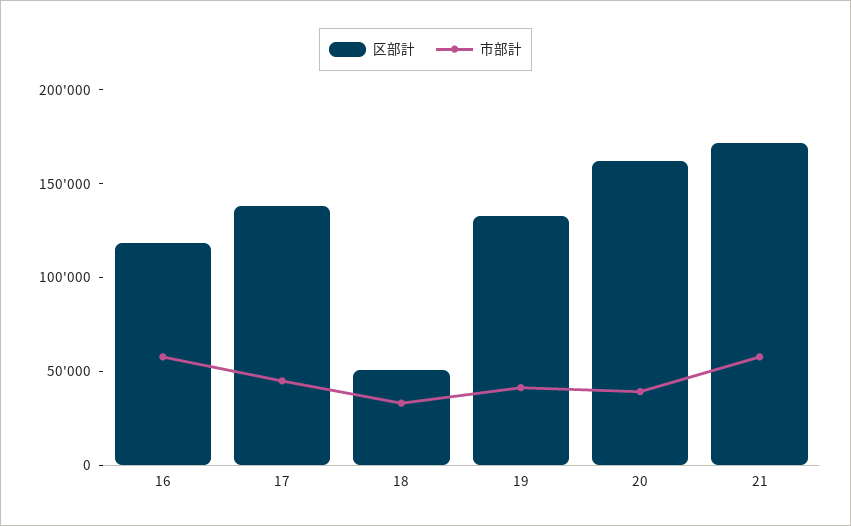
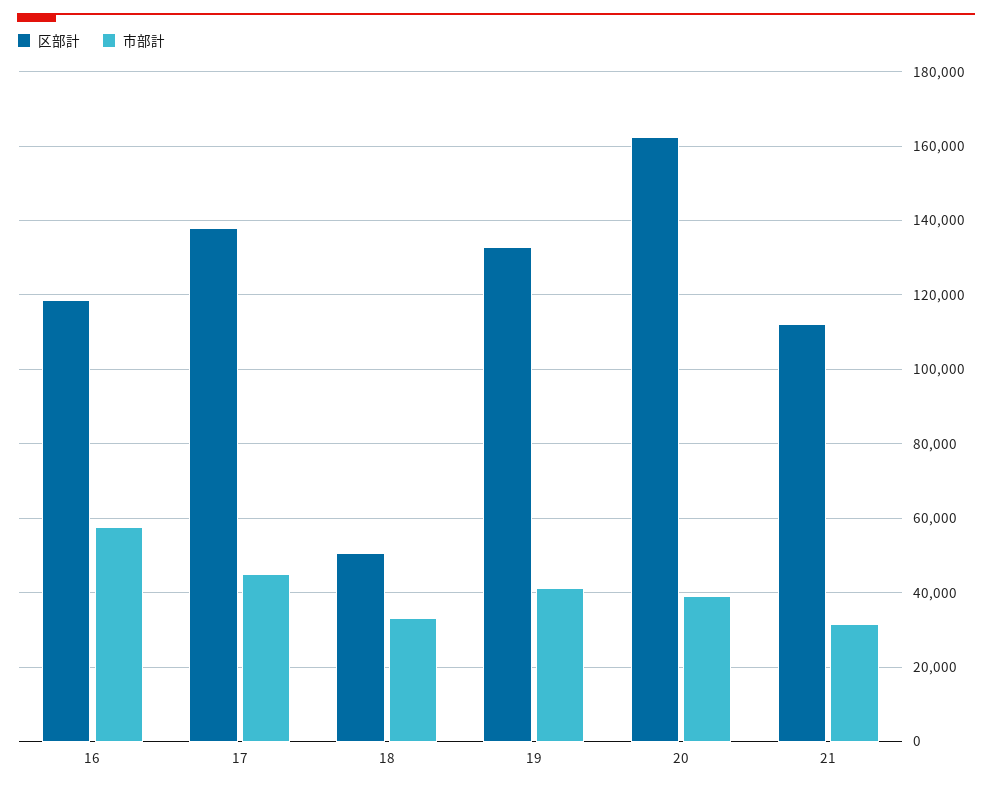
区部計, 21: 170000 -> 112000
市部計, 21: 60000 -> 32000

